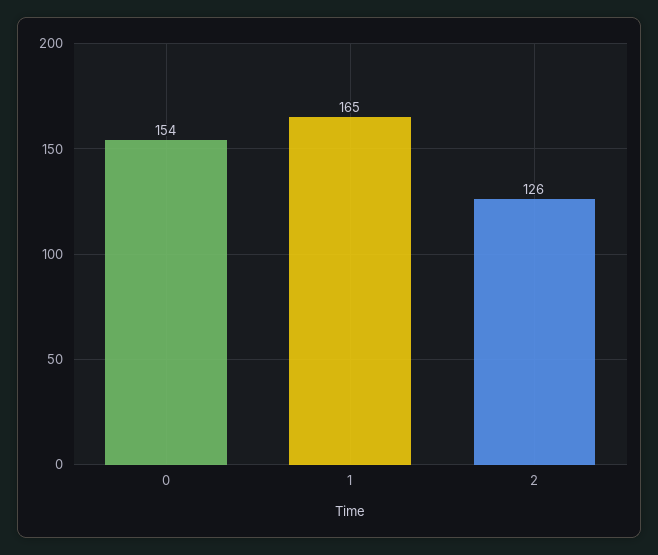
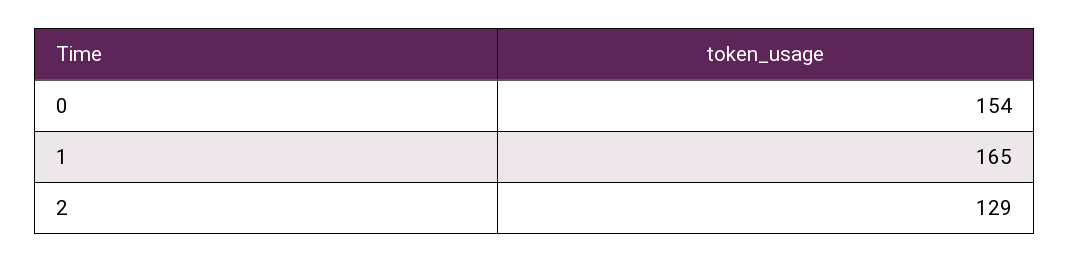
2: 126 -> 129

